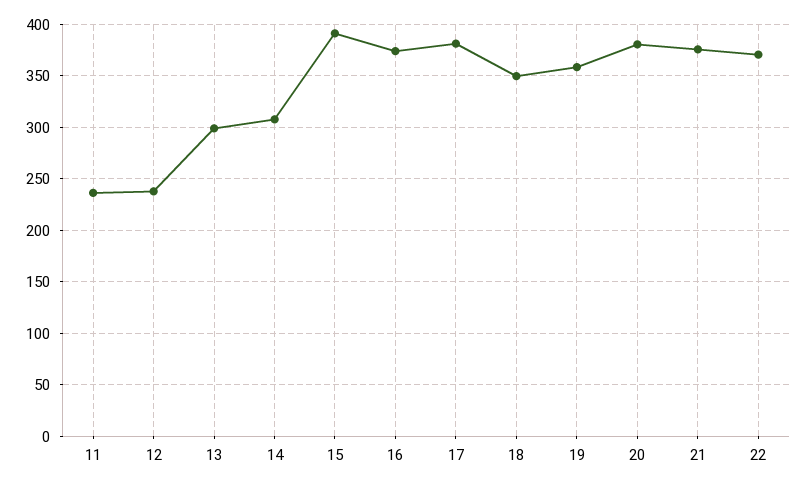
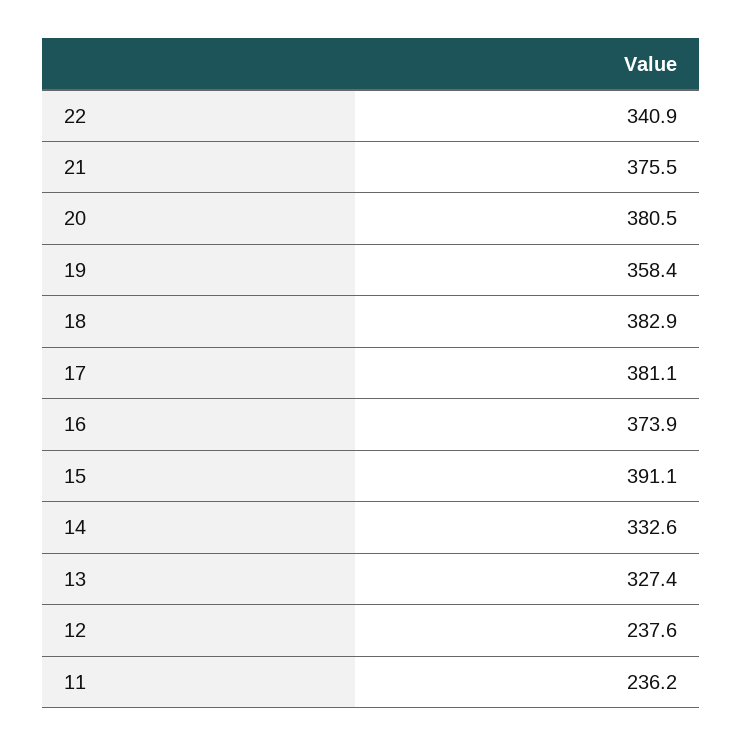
13: 300 -> 327.4
14: 310 -> 332.6
18: 350 -> 382.9
22: 370 -> 340.9

